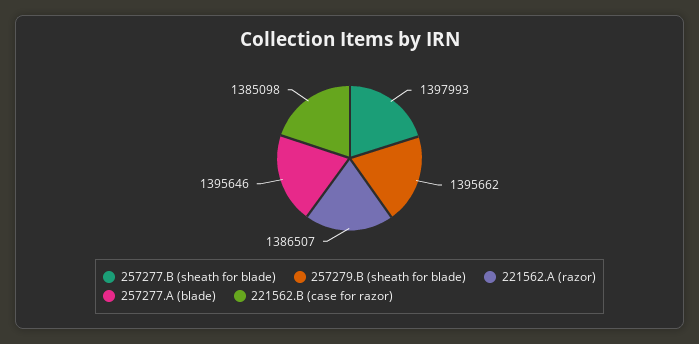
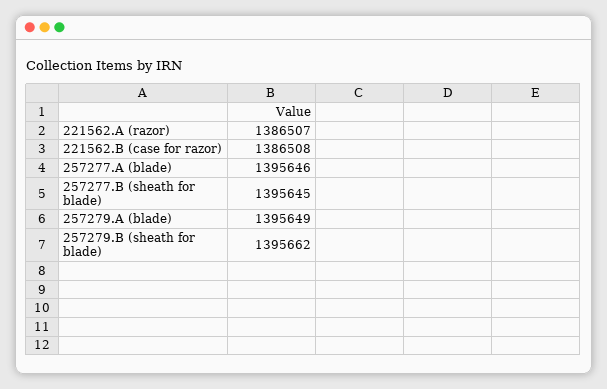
257277.B (sheath for blade): 1397993 -> 1395645
221562.B (case for razor): 1385098 -> 1386508
257279.A (blade): none -> 1395649

